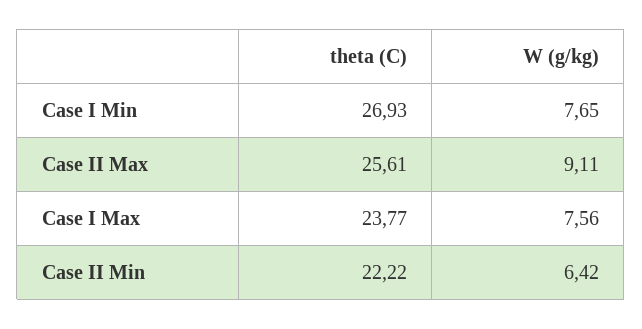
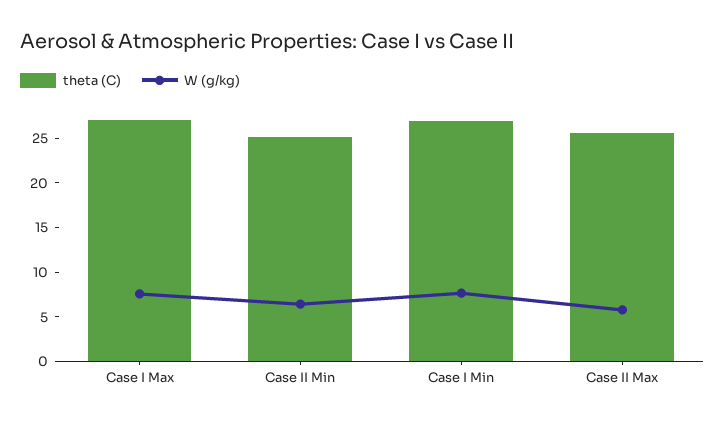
W (g/kg), Case II Max: 9.11 -> 6
theta (C), Case I Max: 23.77 -> 27
theta (C), Case II Min: 22.22 -> 25

